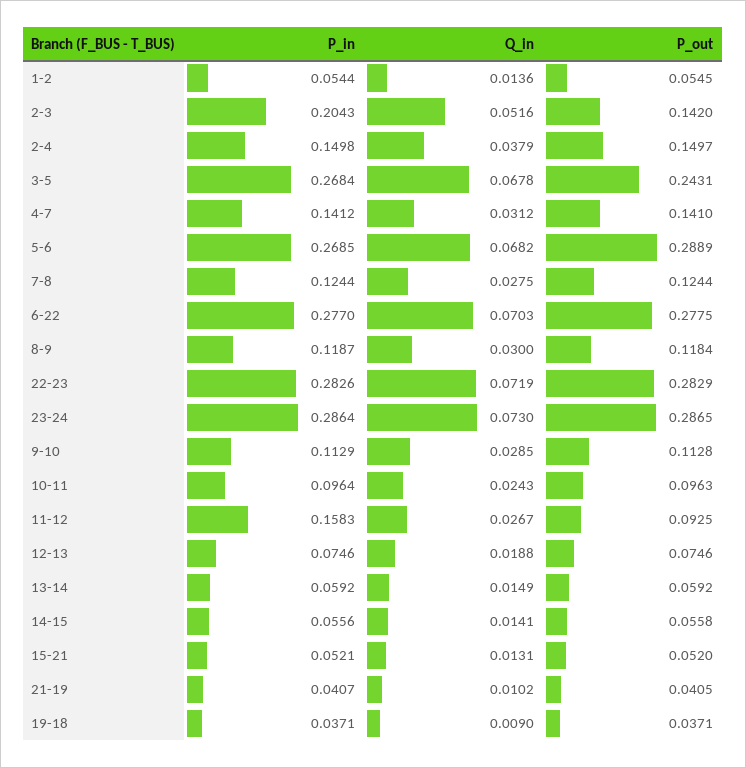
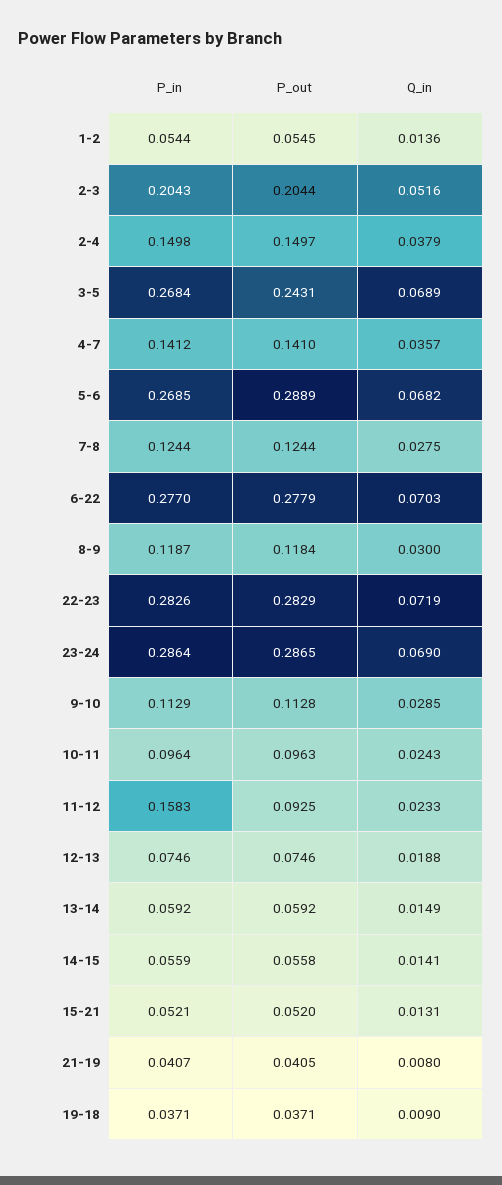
P_out, 2-3: 0.142 -> 0.2044
Q_in, 3-5: 0.0678 -> 0.0689
Q_in, 4-7: 0.0312 -> 0.0357
P_out, 6-22: 0.2775 -> 0.2779
Q_in, 23-24: 0.073 -> 0.069
Q_in, 11-12: 0.0267 -> 0.0233
P_in, 14-15: 0.0556 -> 0.0559
Q_in, 21-19: 0.0102 -> 0.008

